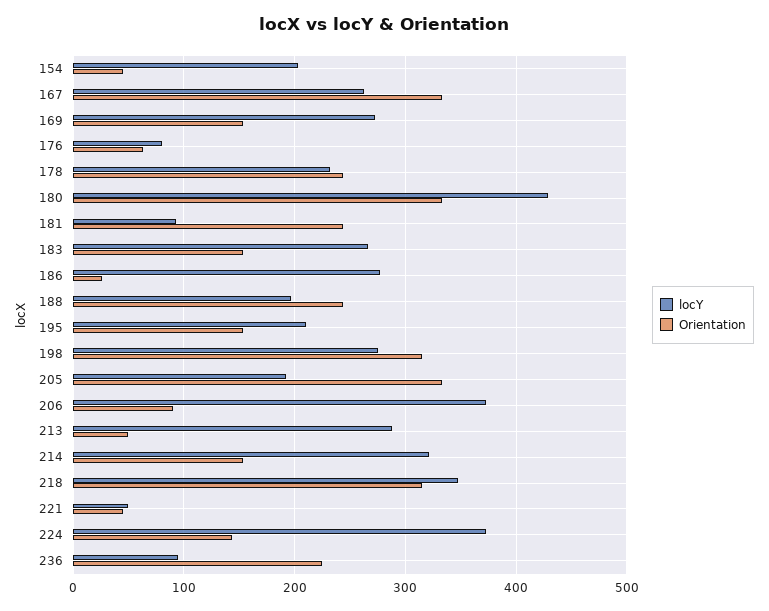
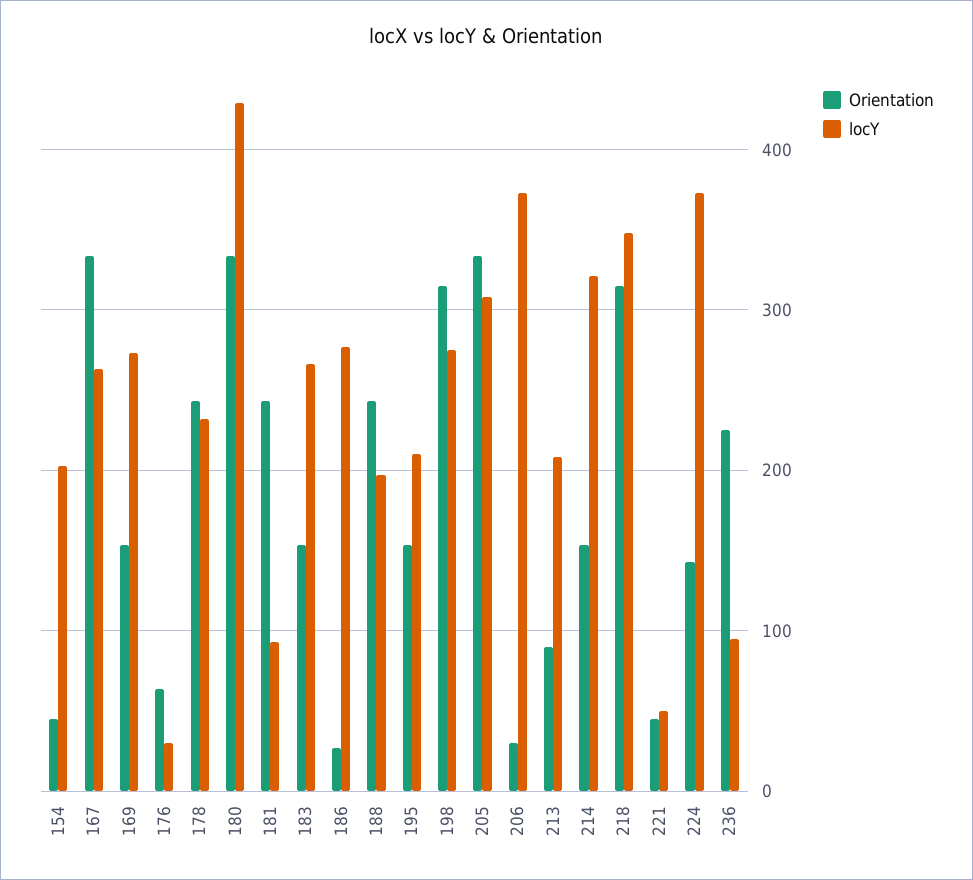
locY, 176: 80 -> 30
locY, 205: 190 -> 310
Orientation, 206: 90 -> 30
locY, 213: 290 -> 210
Orientation, 213: 50 -> 90

